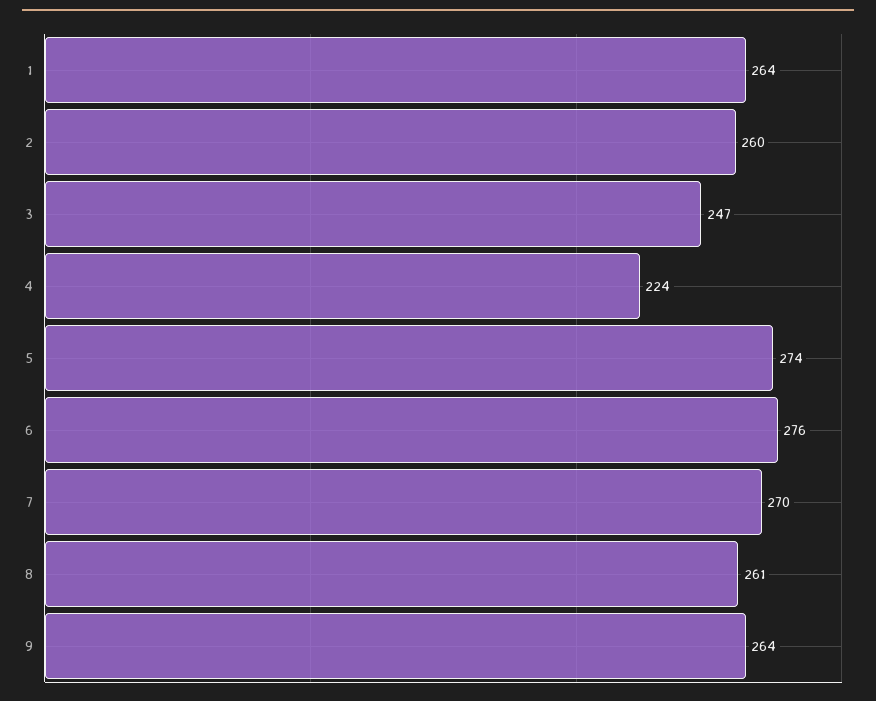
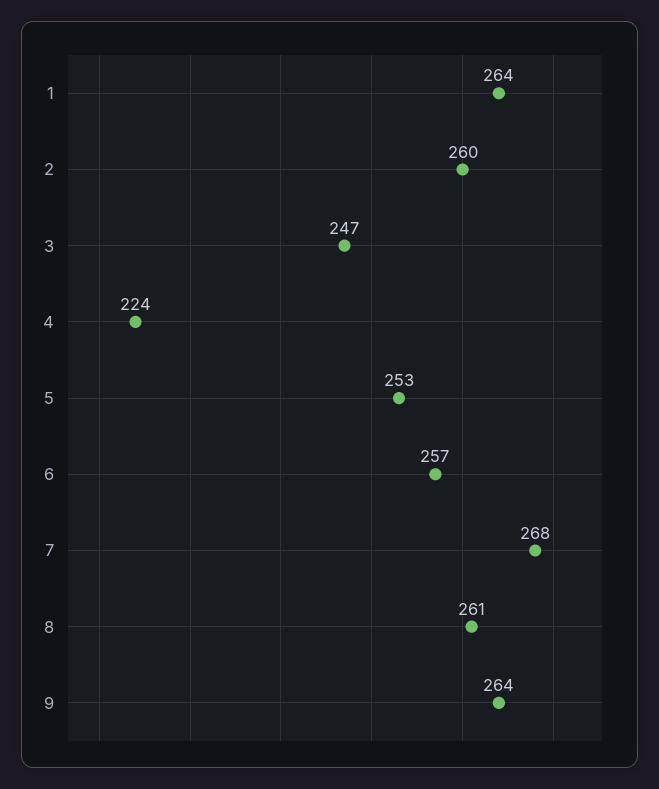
5: 274 -> 253
6: 276 -> 257
7: 270 -> 268

